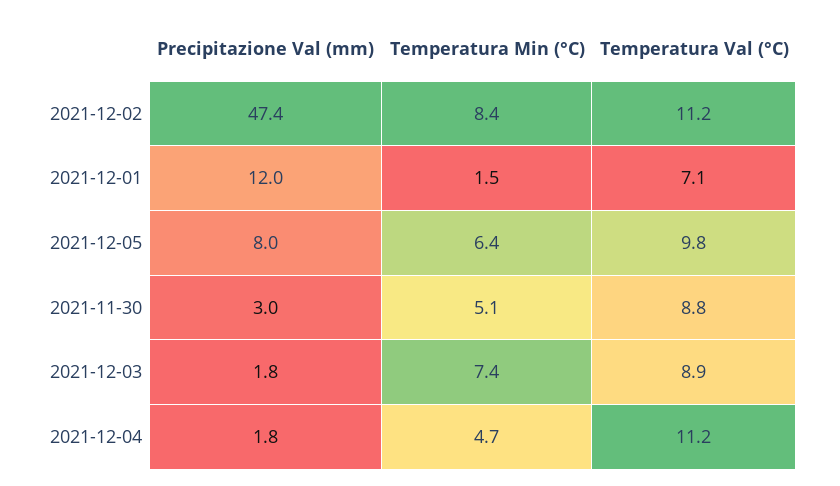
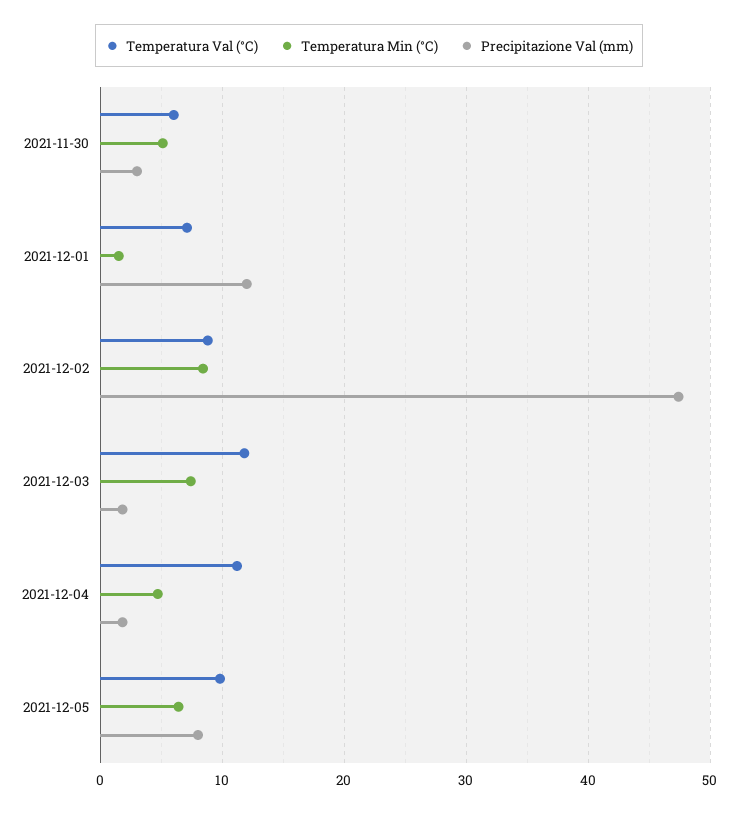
Temperatura Val (°C), 2021-12-02: 11.2 -> 9
Temperatura Val (°C), 2021-11-30: 8.8 -> 6
Temperatura Val (°C), 2021-12-03: 8.9 -> 12

